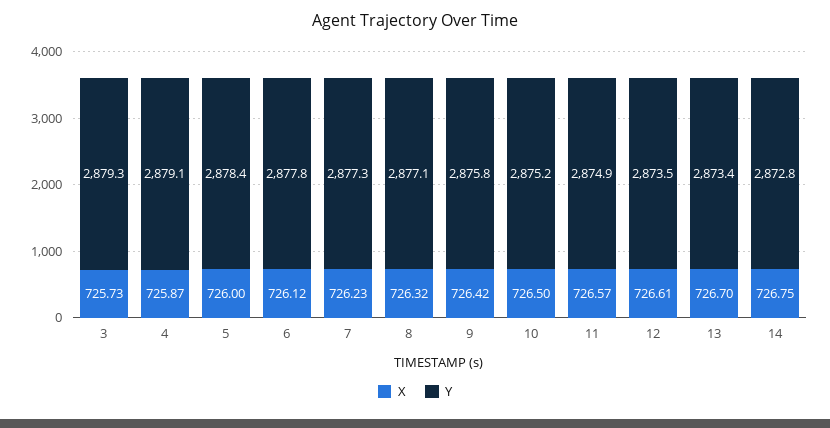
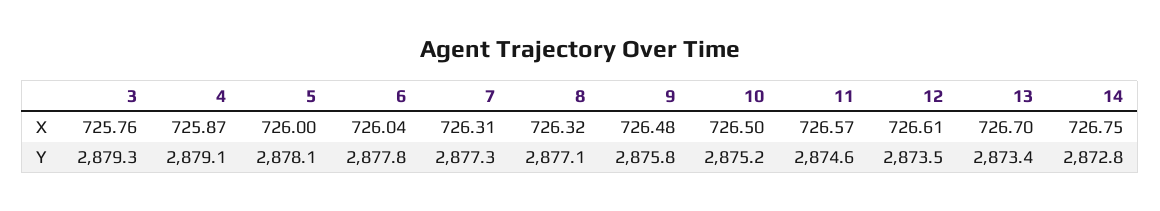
X, 3: 725.73 -> 725.76
Y, 5: 2878.4 -> 2878.1
X, 6: 726.12 -> 726.04
X, 7: 726.23 -> 726.31
X, 9: 726.42 -> 726.48
Y, 11: 2874.9 -> 2874.6

